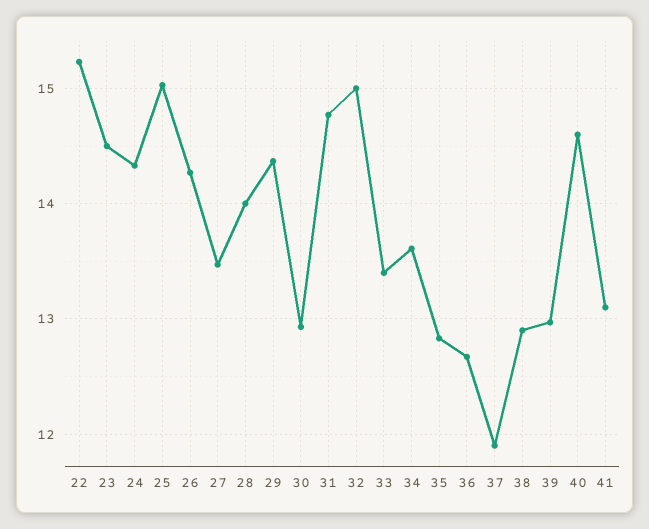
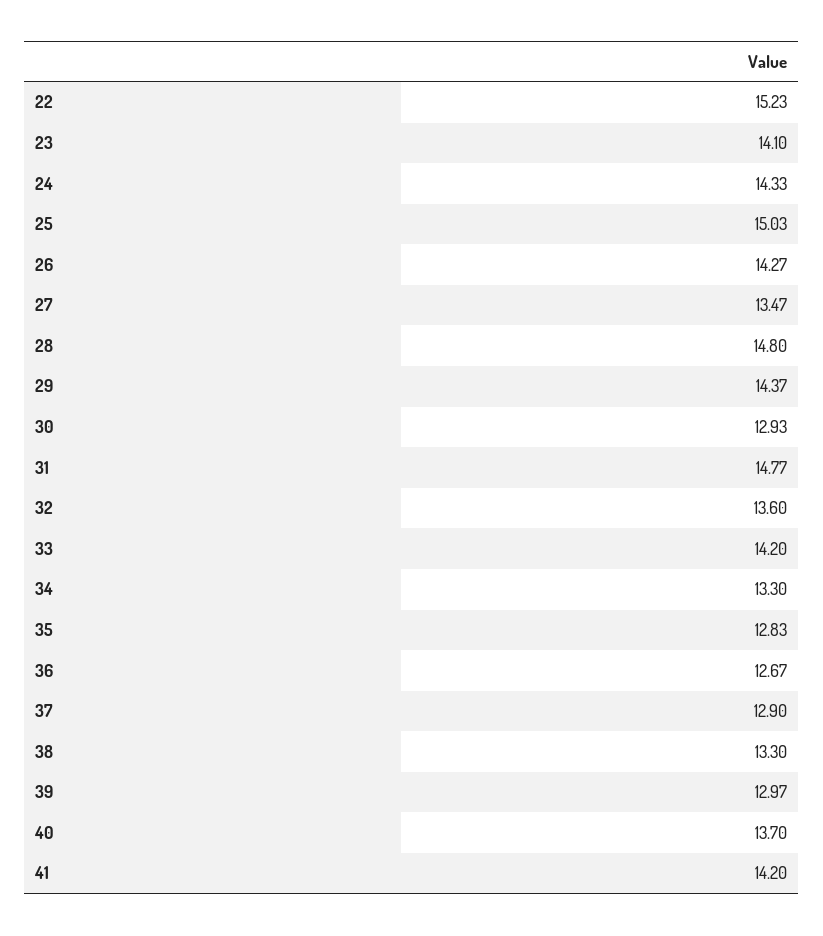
23: 14.5 -> 14.1
28: 14 -> 14.8
32: 15 -> 13.6
33: 13.4 -> 14.2
34: 13.6 -> 13.3
37: 11.9 -> 12.9
38: 12.9 -> 13.3
40: 14.6 -> 13.7
41: 13.1 -> 14.2

